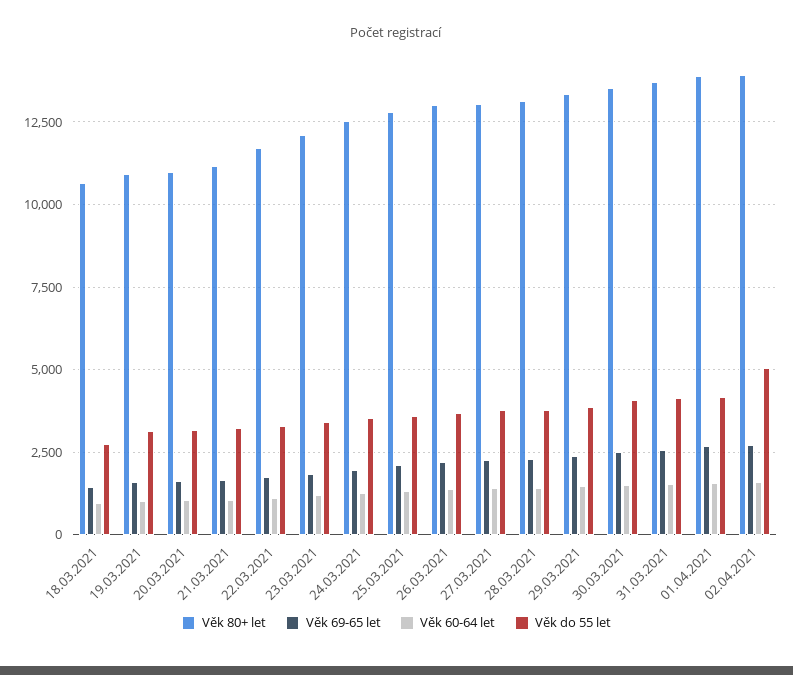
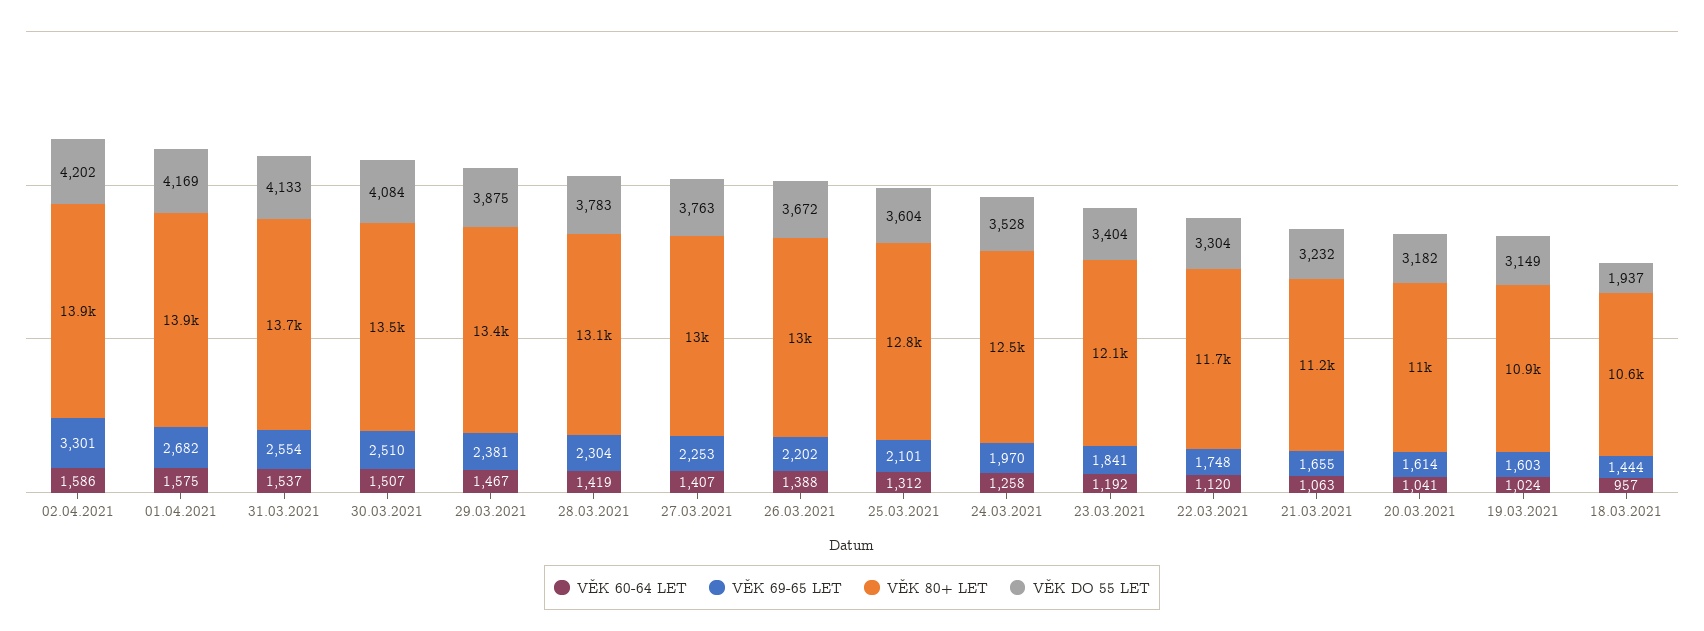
Věk do 55 let, 18.03.2021: 2750 -> 1937
Věk 69-65 let, 02.04.2021: 2750 -> 3301
Věk do 55 let, 02.04.2021: 5000 -> 4202

